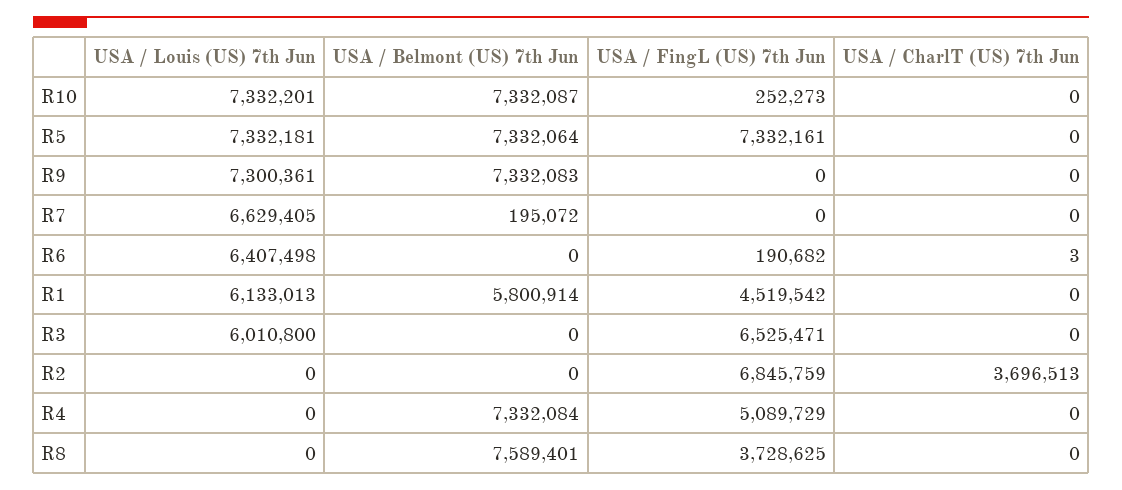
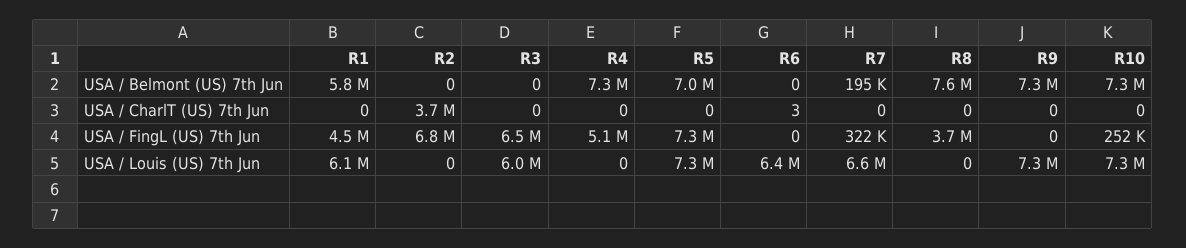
USA / Belmont (US) 7th Jun, R5: 7332064 -> 7000000
USA / FingL (US) 7th Jun, R7: 0 -> 322000
USA / FingL (US) 7th Jun, R6: 190682 -> 0

